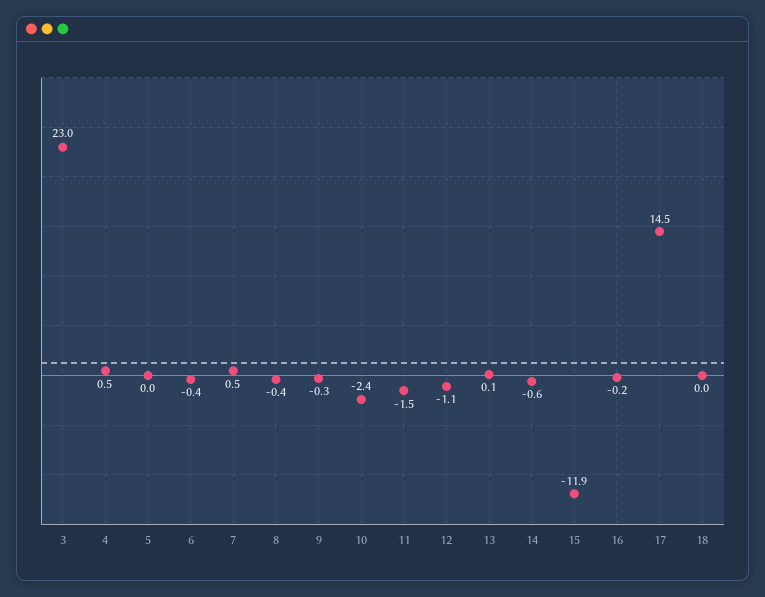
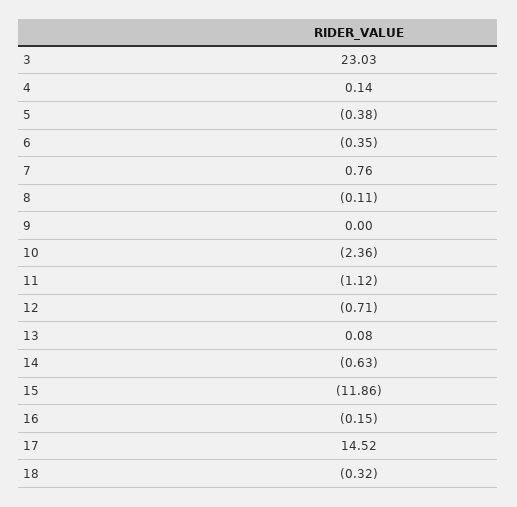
4: 0.5 -> 0.14
5: 0 -> -0.38
7: 0.5 -> 0.76
8: -0.4 -> -0.11
9: -0.3 -> 0
11: -1.5 -> -1.12
12: -1.1 -> -0.71
18: 0 -> -0.32

